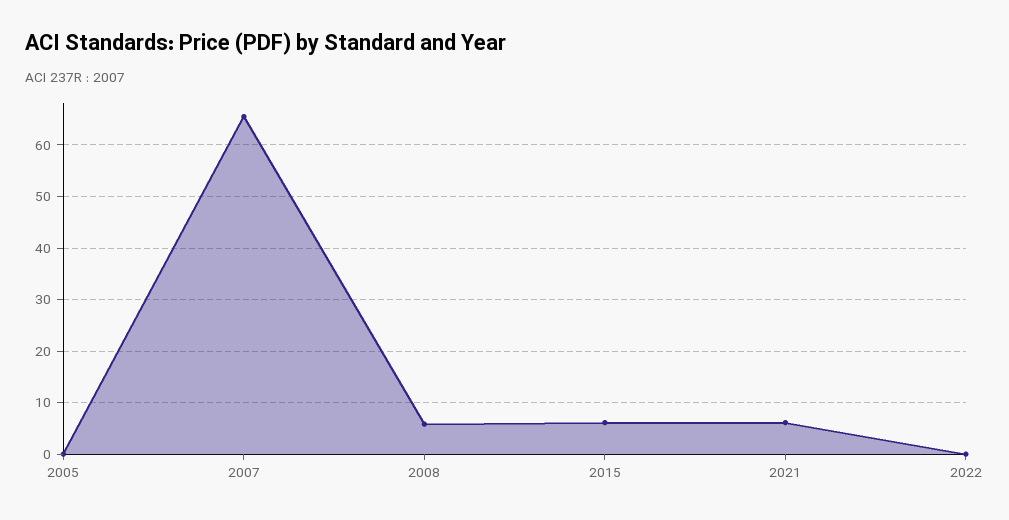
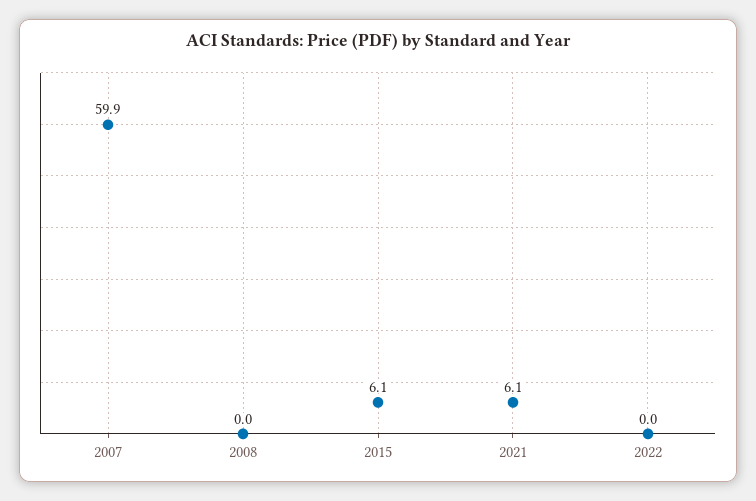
2005: 0 -> none
2007: 66 -> 59.9
2008: 6 -> 0

